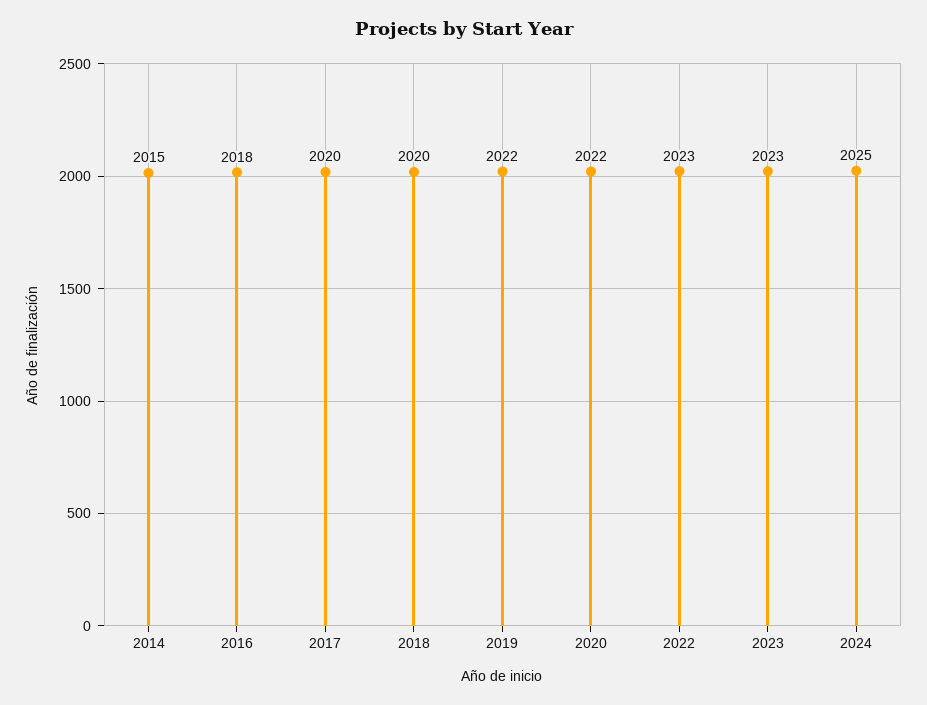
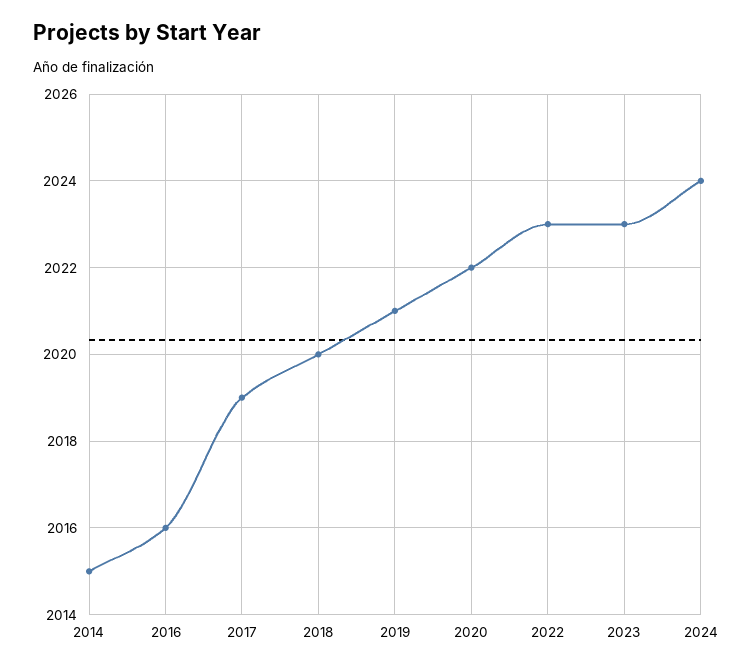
2016: 2018 -> 2016
2017: 2020 -> 2019
2019: 2022 -> 2021
2024: 2025 -> 2024

